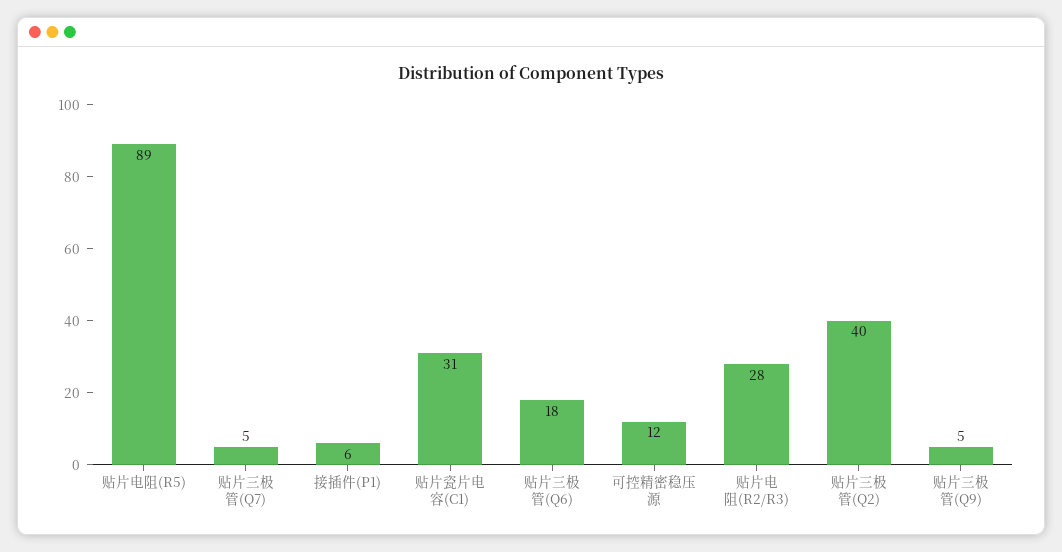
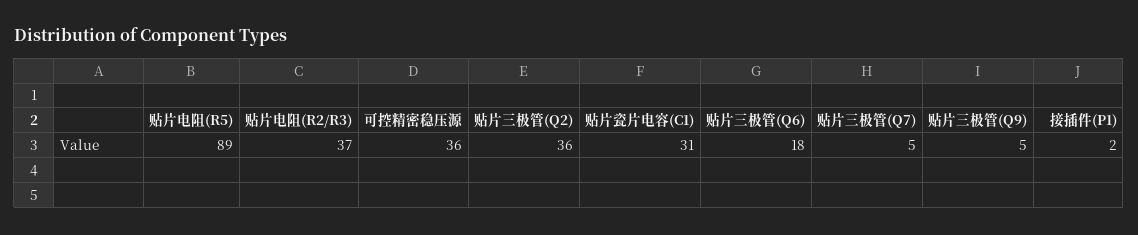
接插件(P1): 6 -> 2
可控精密稳压源: 12 -> 36
贴片电阻(R2/R3): 28 -> 37
贴片三极管(Q2): 40 -> 36

